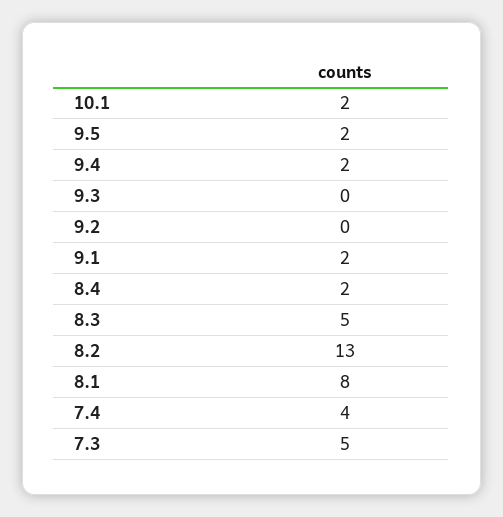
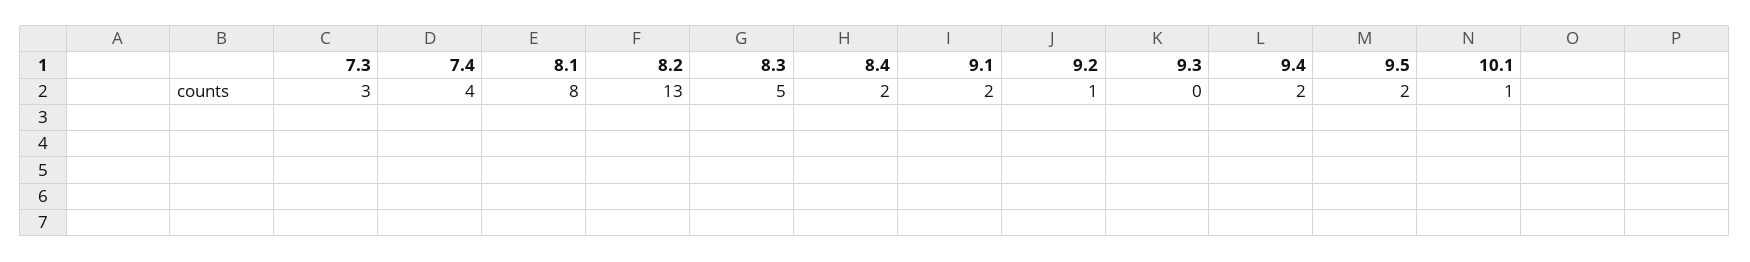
10.1: 2 -> 1
9.2: 0 -> 1
7.3: 5 -> 3

